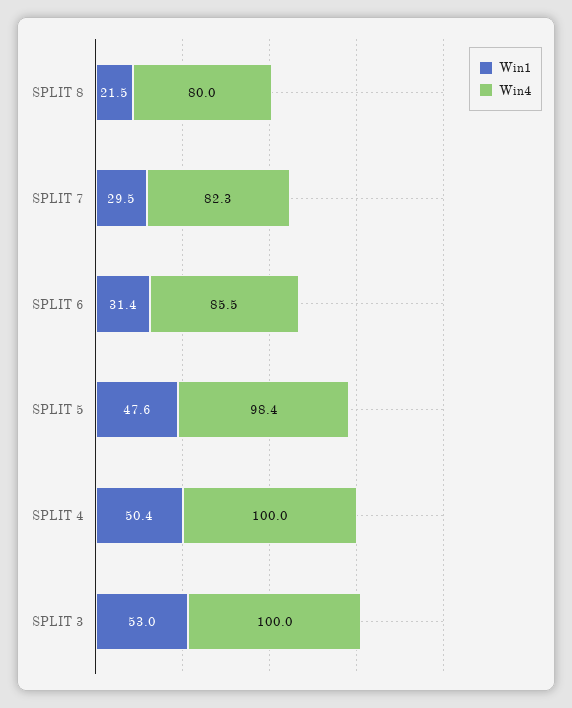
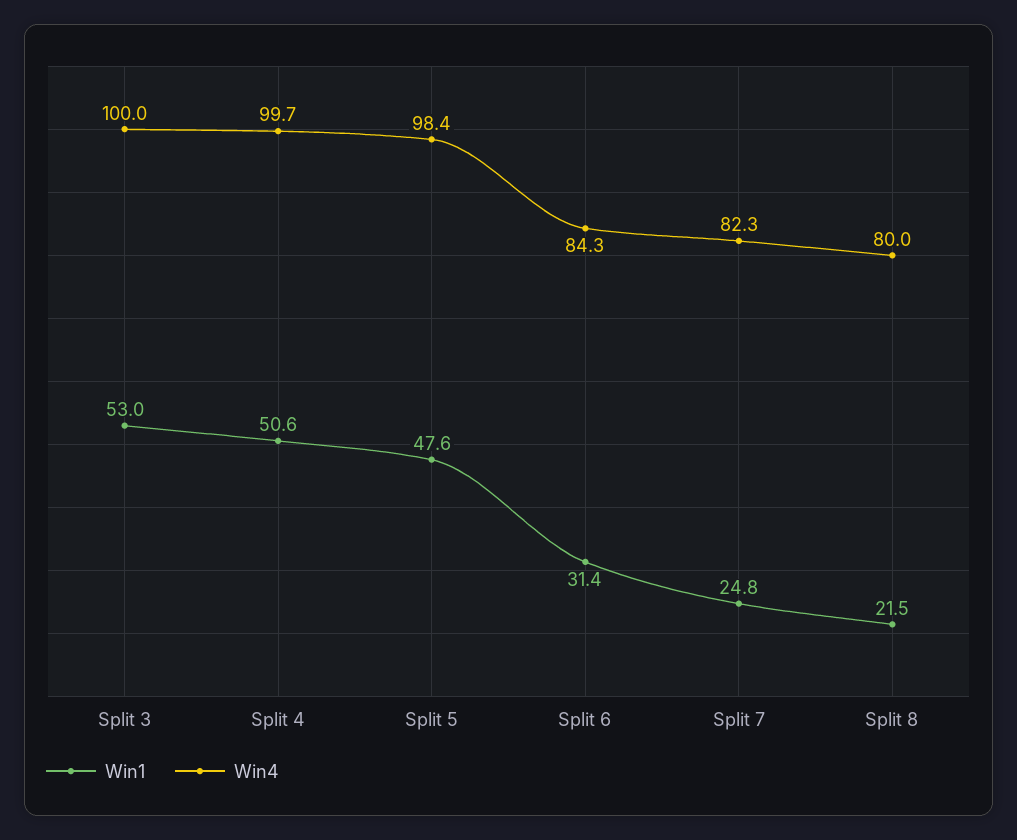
Win1, SPLIT 7: 29.5 -> 24.8
Win4, SPLIT 6: 85.5 -> 84.3
Win1, SPLIT 4: 50.4 -> 50.6
Win4, SPLIT 4: 100 -> 99.7

